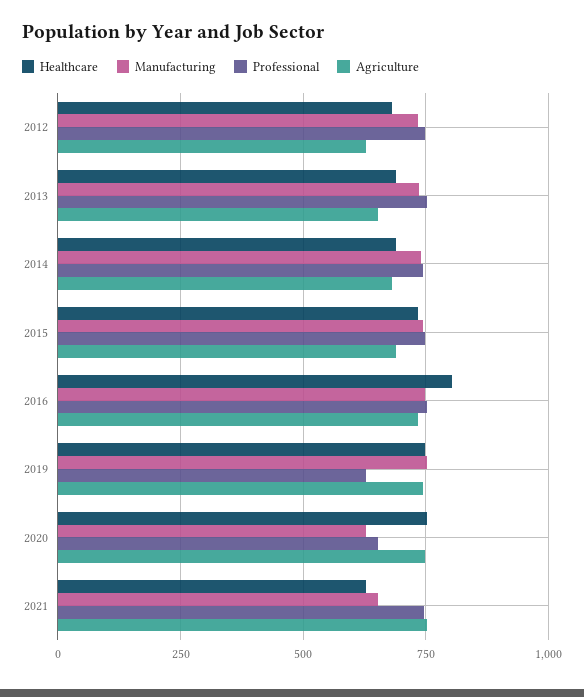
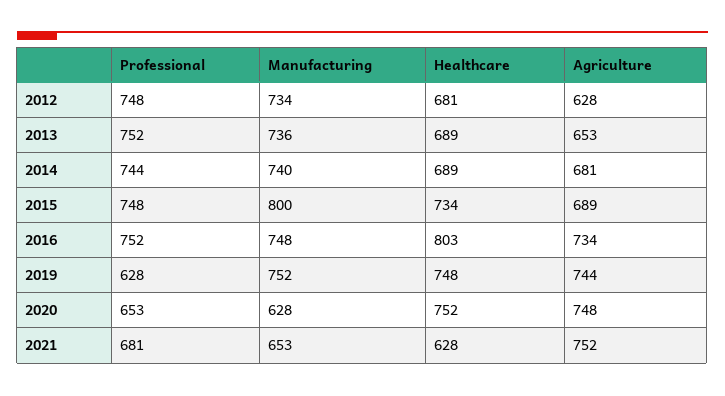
Manufacturing, 2015: 750 -> 800
Professional, 2021: 750 -> 681

